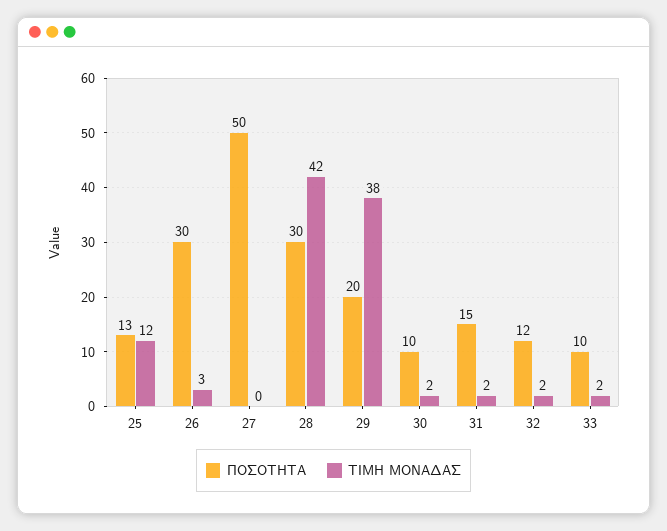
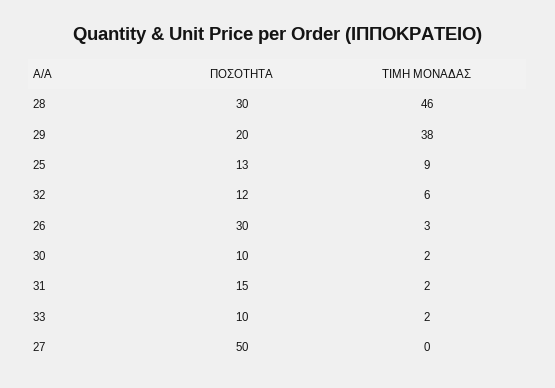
ΤΙΜΗ ΜΟΝΑΔΑΣ, 25: 12 -> 9
ΤΙΜΗ ΜΟΝΑΔΑΣ, 28: 42 -> 46
ΤΙΜΗ ΜΟΝΑΔΑΣ, 32: 2 -> 6

